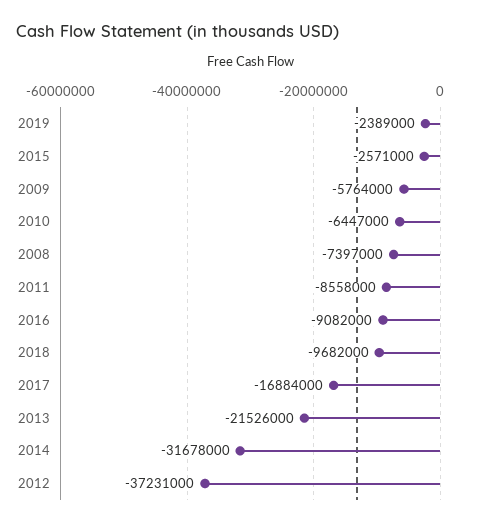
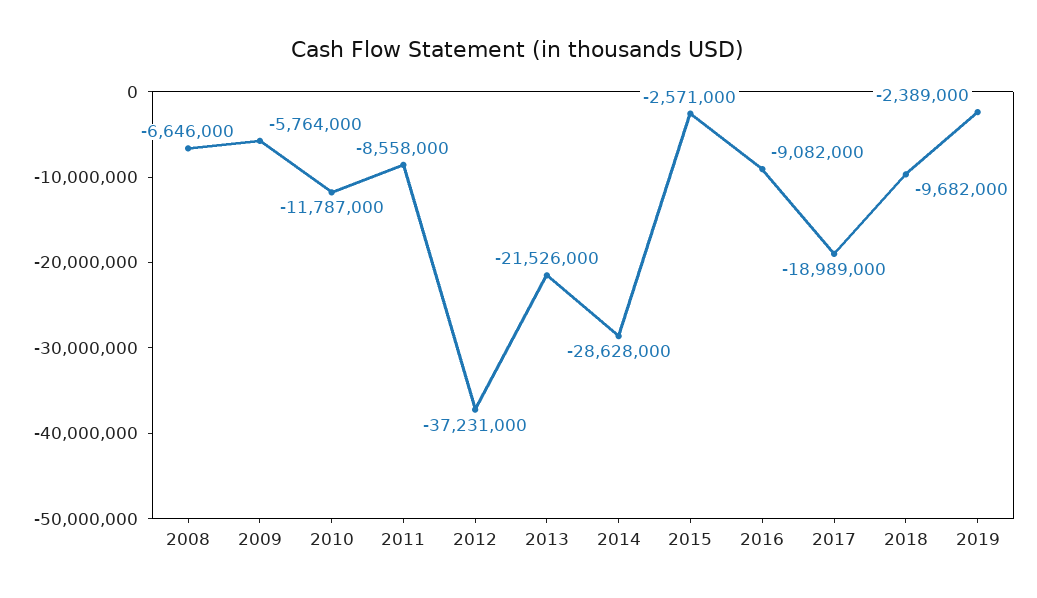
2010: -6447000 -> -11787000
2008: -7397000 -> -6646000
2017: -16884000 -> -18989000
2014: -31678000 -> -28628000

